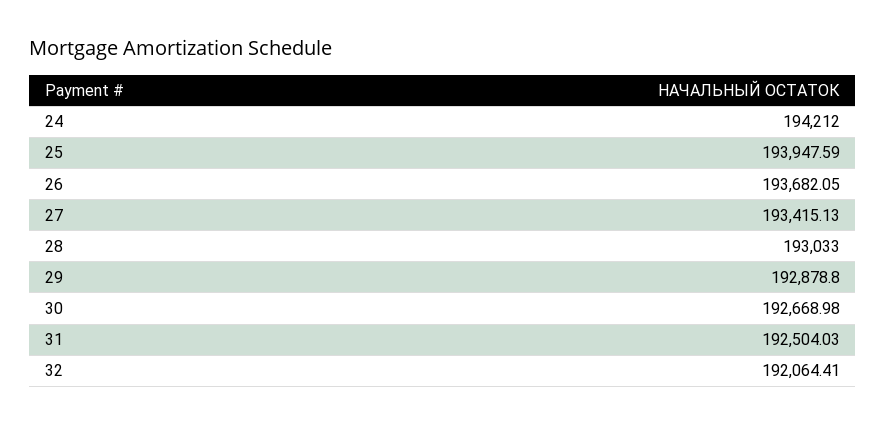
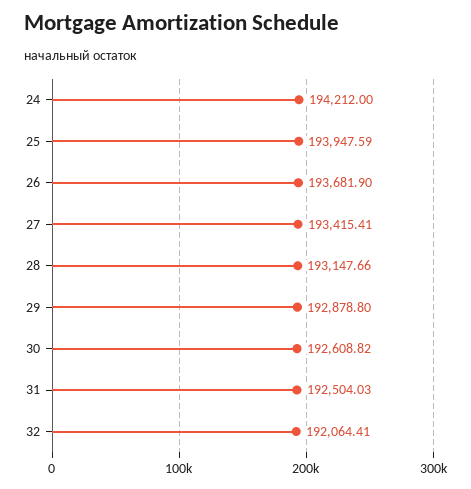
26: 193682.05 -> 193681.9
27: 193415.13 -> 193415.41
28: 193033 -> 193147.66
30: 192668.98 -> 192608.82

